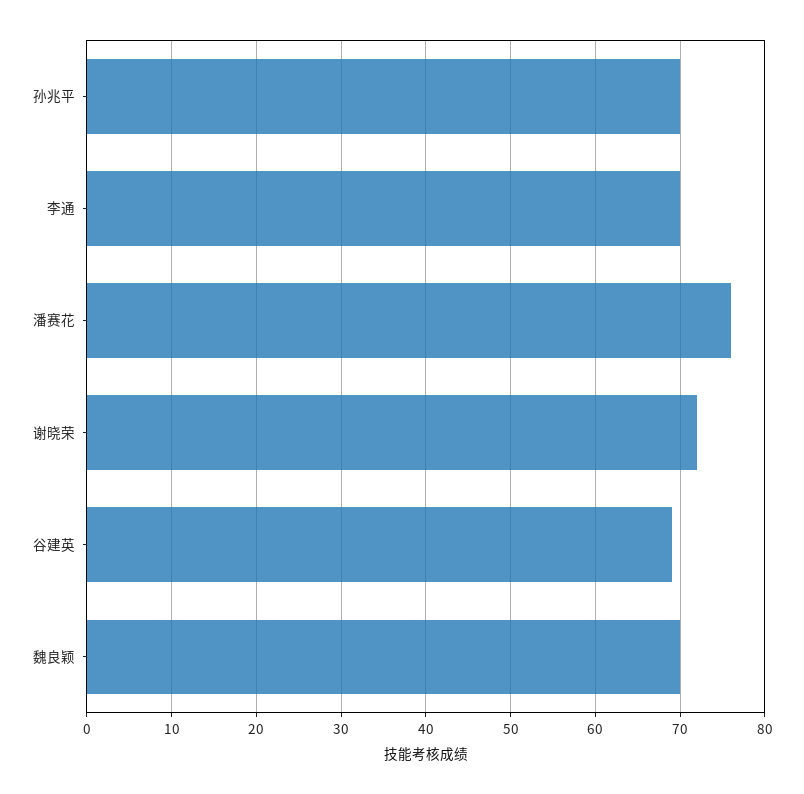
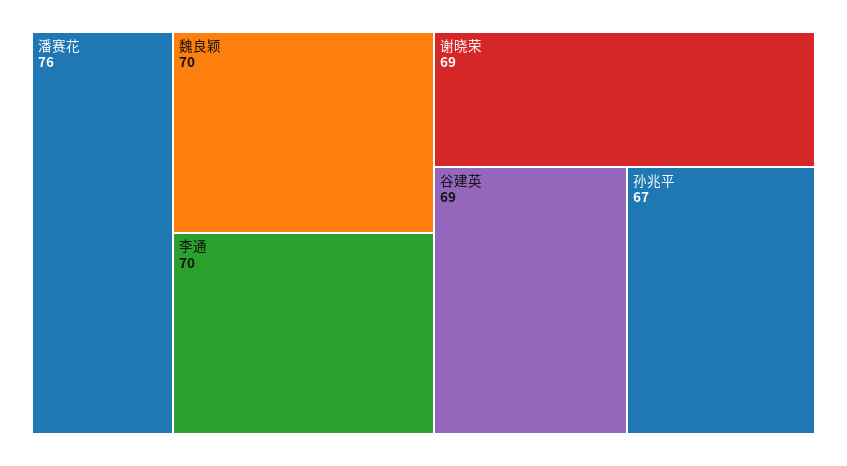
孙兆平: 70 -> 67
谢晓荣: 72 -> 69

